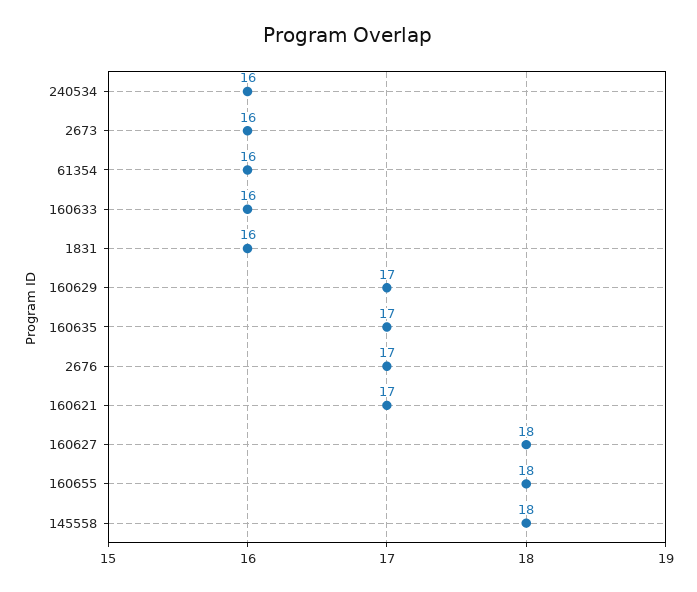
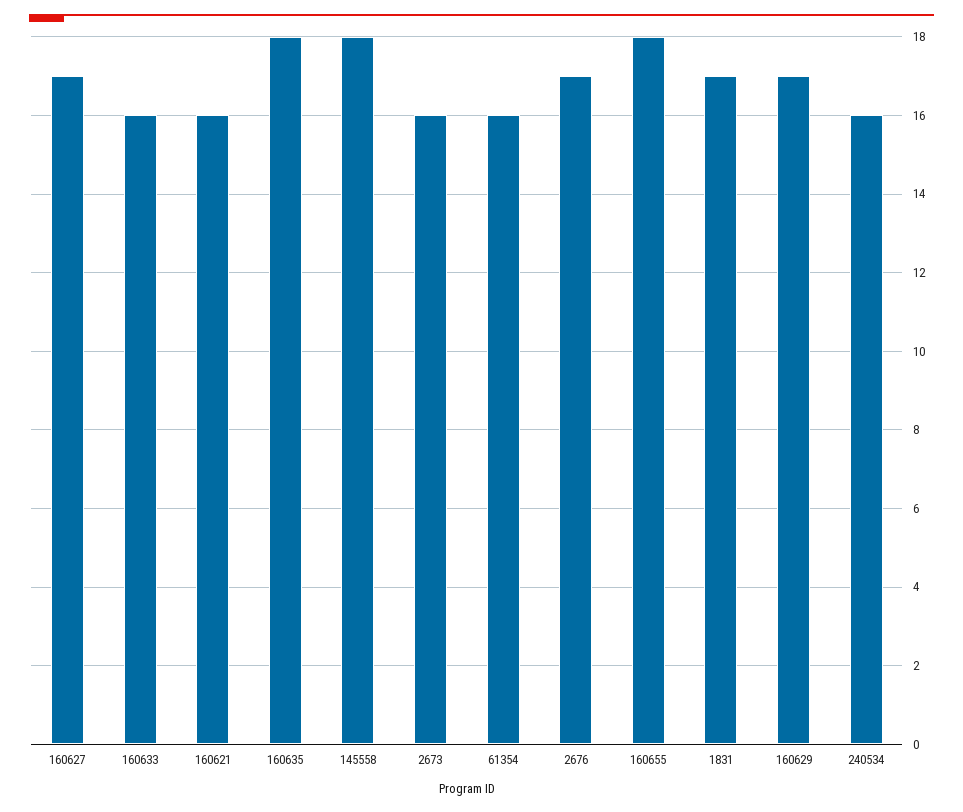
1831: 16 -> 17
160635: 17 -> 18
160621: 17 -> 16
160627: 18 -> 17

